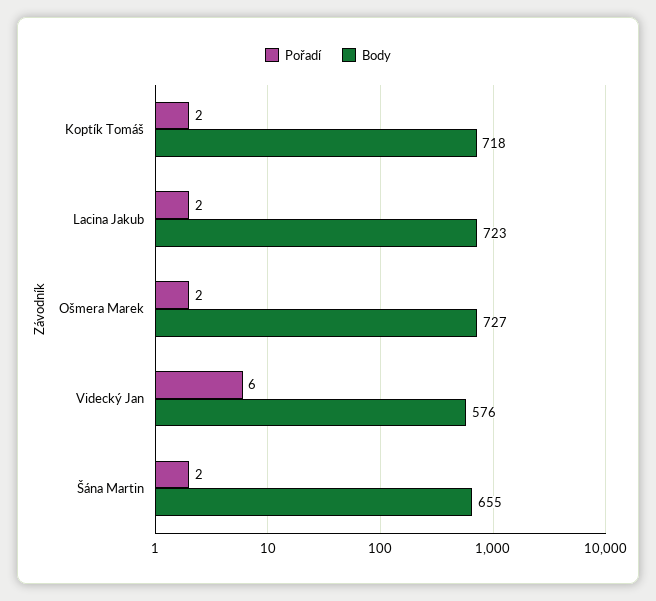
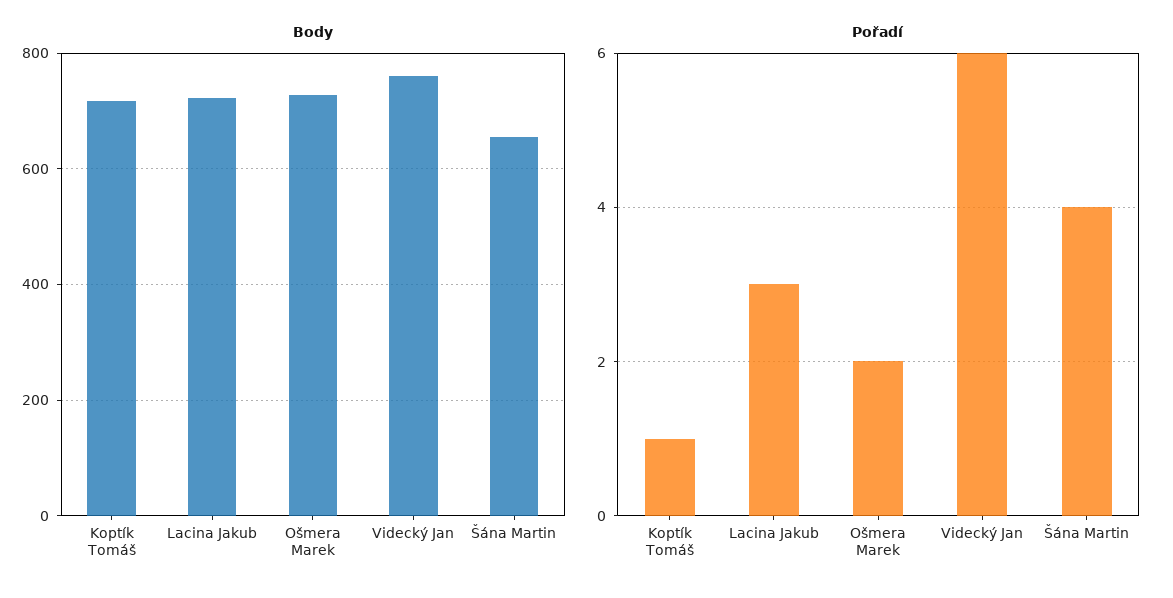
Pořadí, Koptík Tomáš: 2 -> 1
Pořadí, Lacina Jakub: 2 -> 3
Body, Videcký Jan: 576 -> 760
Pořadí, Šána Martin: 2 -> 4

